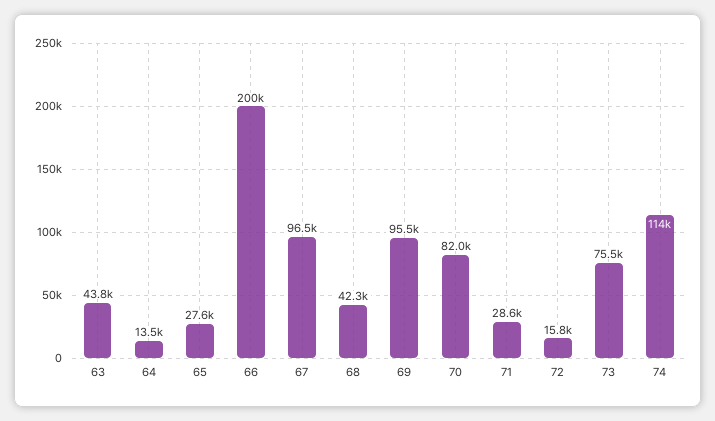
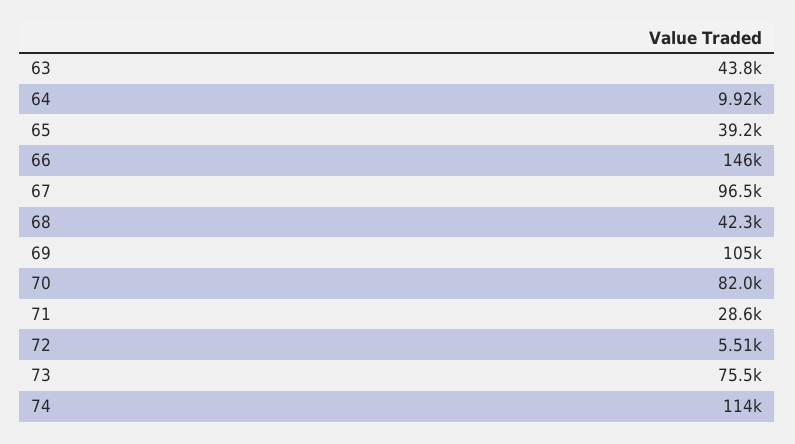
64: 13500 -> 9920
65: 27600 -> 39200
66: 200000 -> 146000
69: 95500 -> 105000
72: 15800 -> 5510

